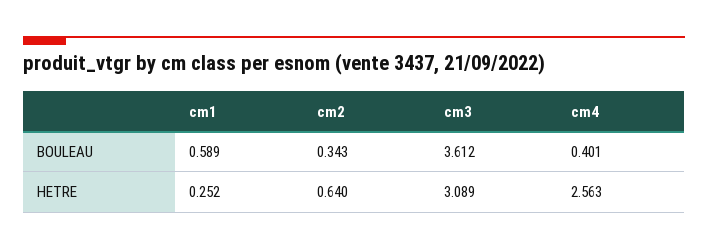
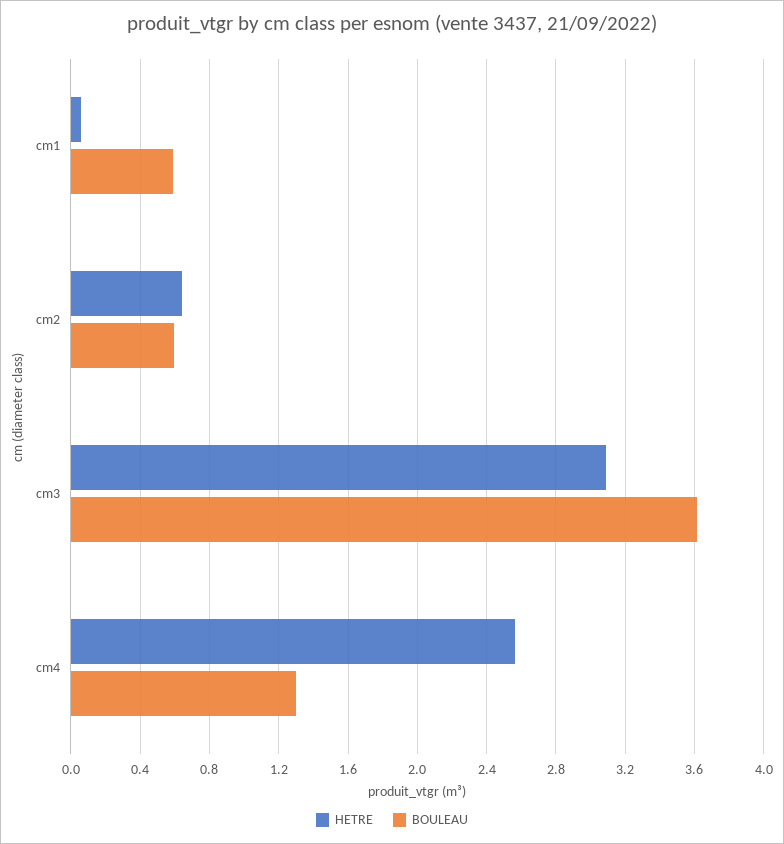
BOULEAU, cm2: 0.343 -> 0.6
BOULEAU, cm4: 0.401 -> 1.3
HETRE, cm1: 0.252 -> 0.05

